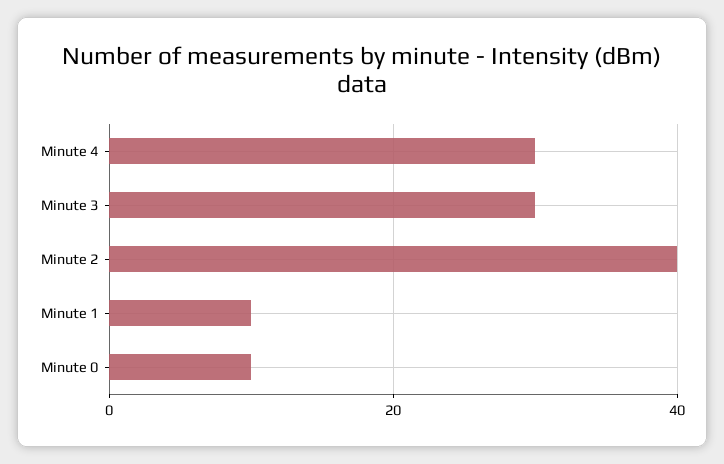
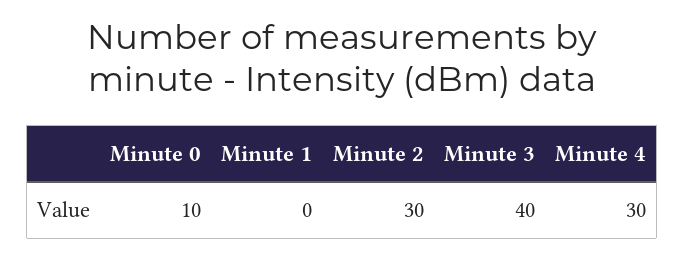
Minute 3: 30 -> 40
Minute 2: 40 -> 30
Minute 1: 10 -> 0

